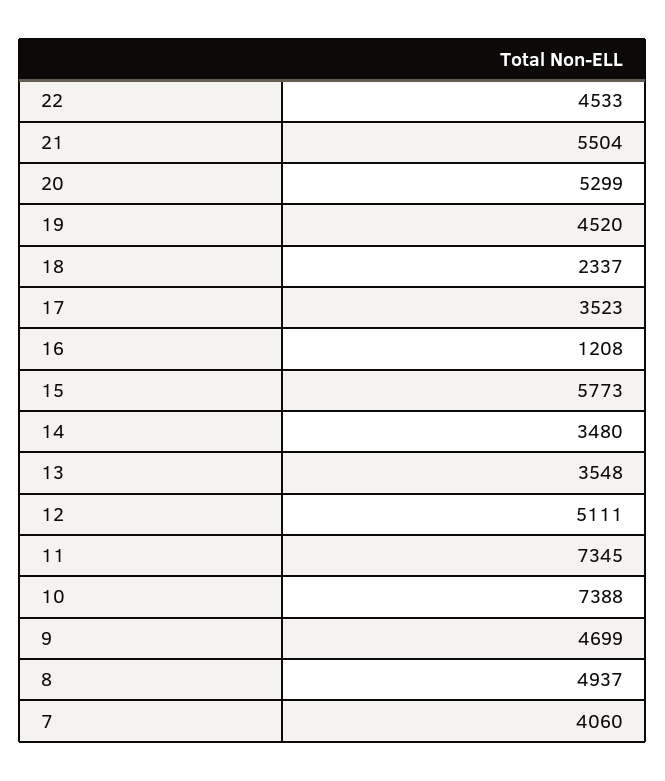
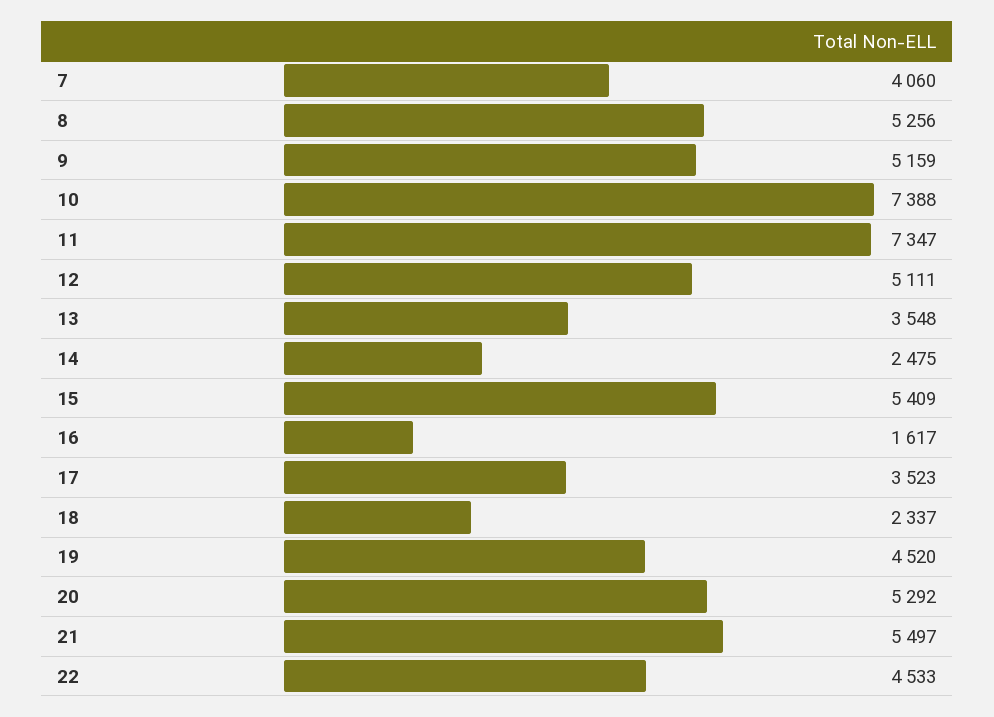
21: 5504 -> 5497
20: 5299 -> 5292
16: 1208 -> 1617
15: 5773 -> 5409
14: 3480 -> 2475
11: 7345 -> 7347
9: 4699 -> 5159
8: 4937 -> 5256

